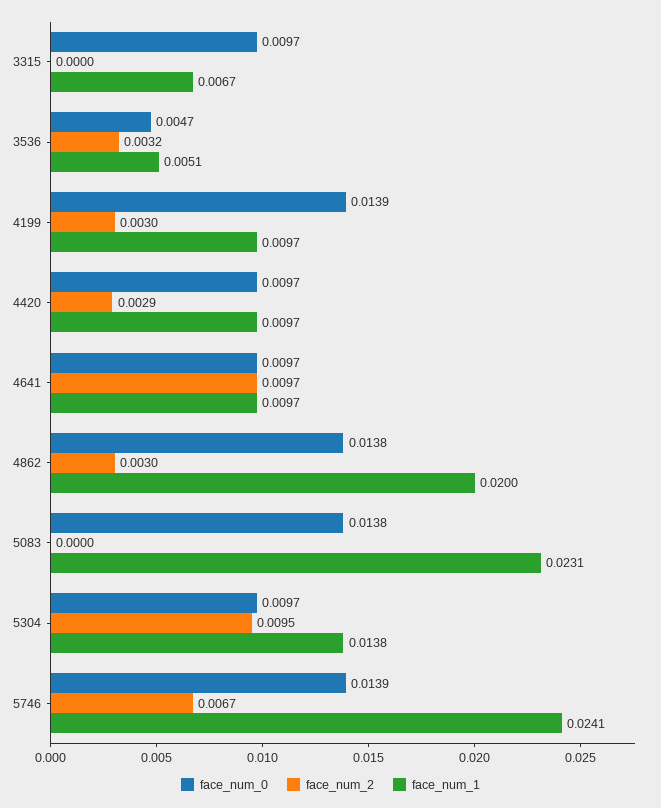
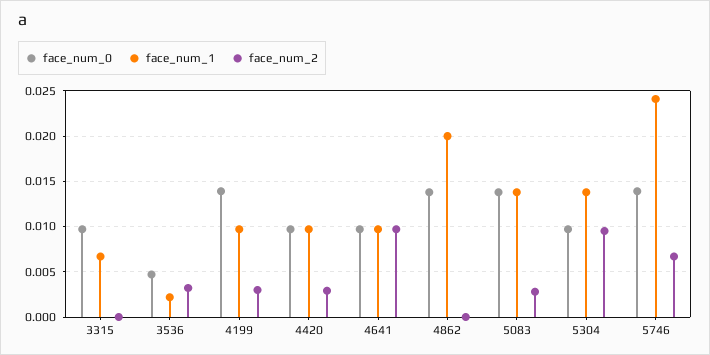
face_num_1, 3536: 0.0051 -> 0.002
face_num_2, 4862: 0.003 -> 0
face_num_2, 5083: 0 -> 0.003
face_num_1, 5083: 0.0231 -> 0.014

